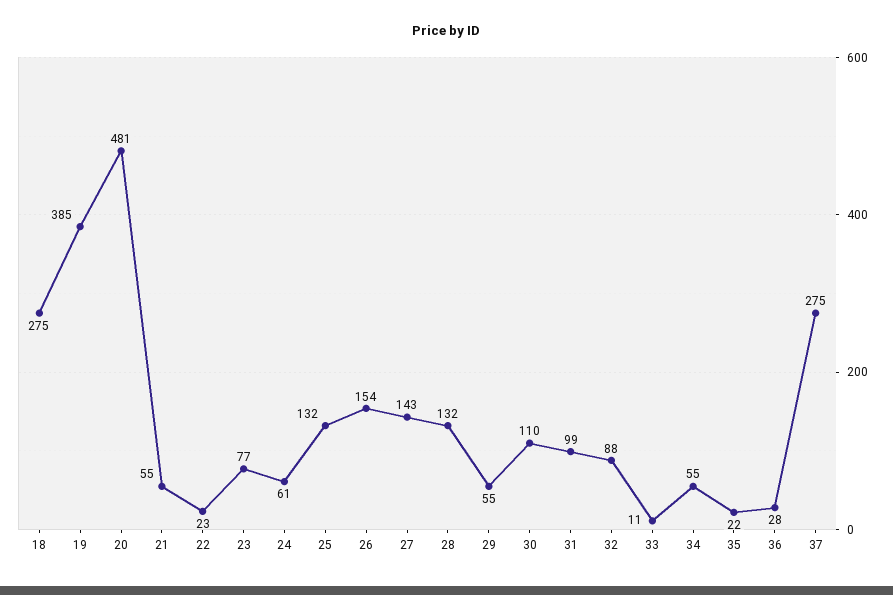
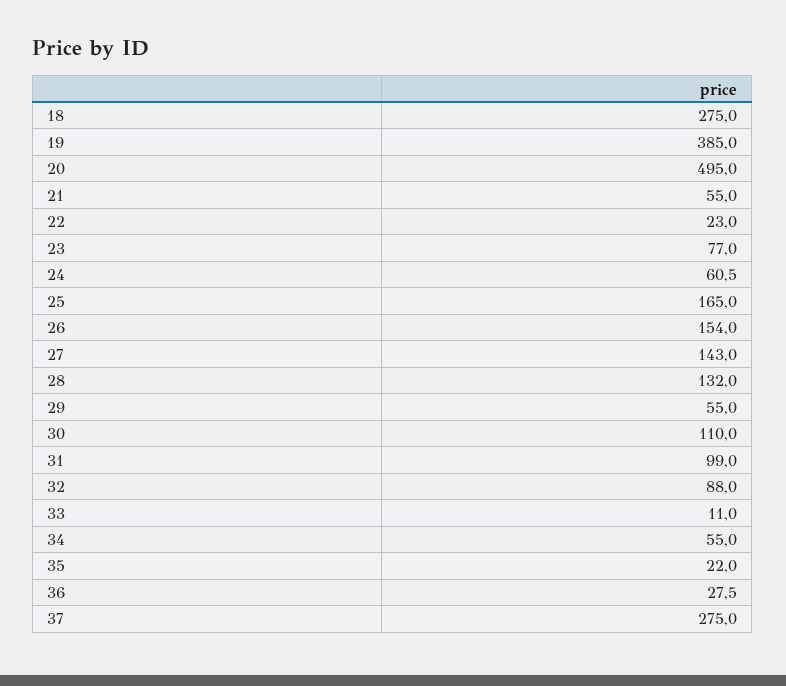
20: 481 -> 495
25: 132 -> 165

